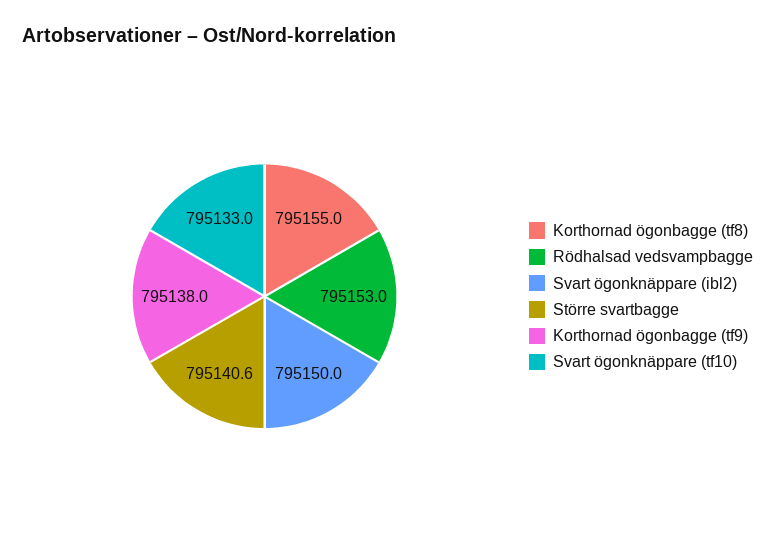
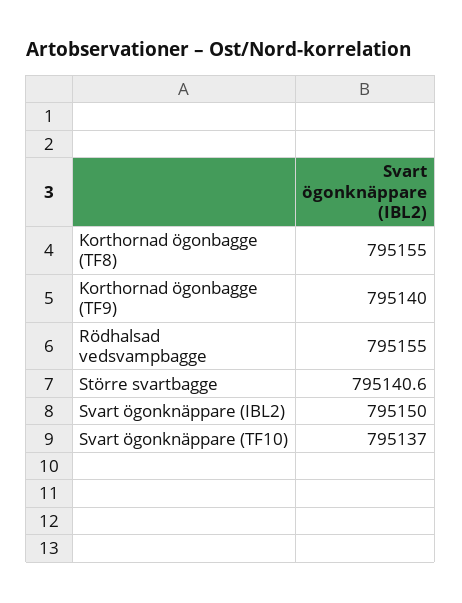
Rödhalsad vedsvampbagge: 795153 -> 795155
Korthornad ögonbagge (tf9): 795138 -> 795140
Svart ögonknäppare (tf10): 795133 -> 795137

